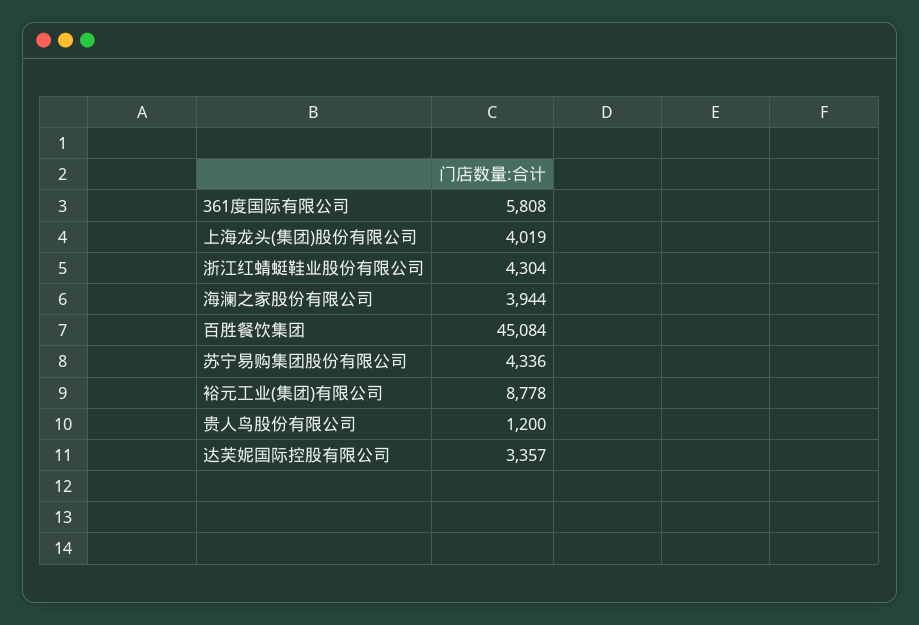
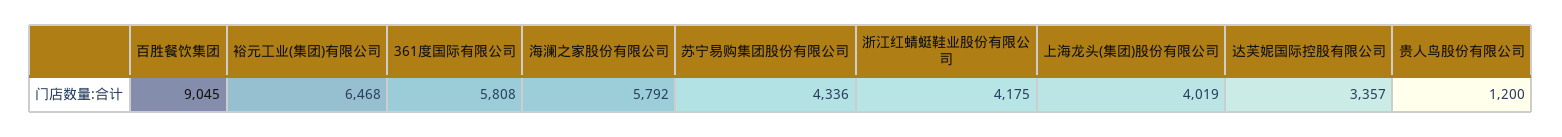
浙江红蜻蜓鞋业股份有限公司: 4304 -> 4175
海澜之家股份有限公司: 3944 -> 5792
百胜餐饮集团: 45084 -> 9045
裕元工业(集团)有限公司: 8778 -> 6468

